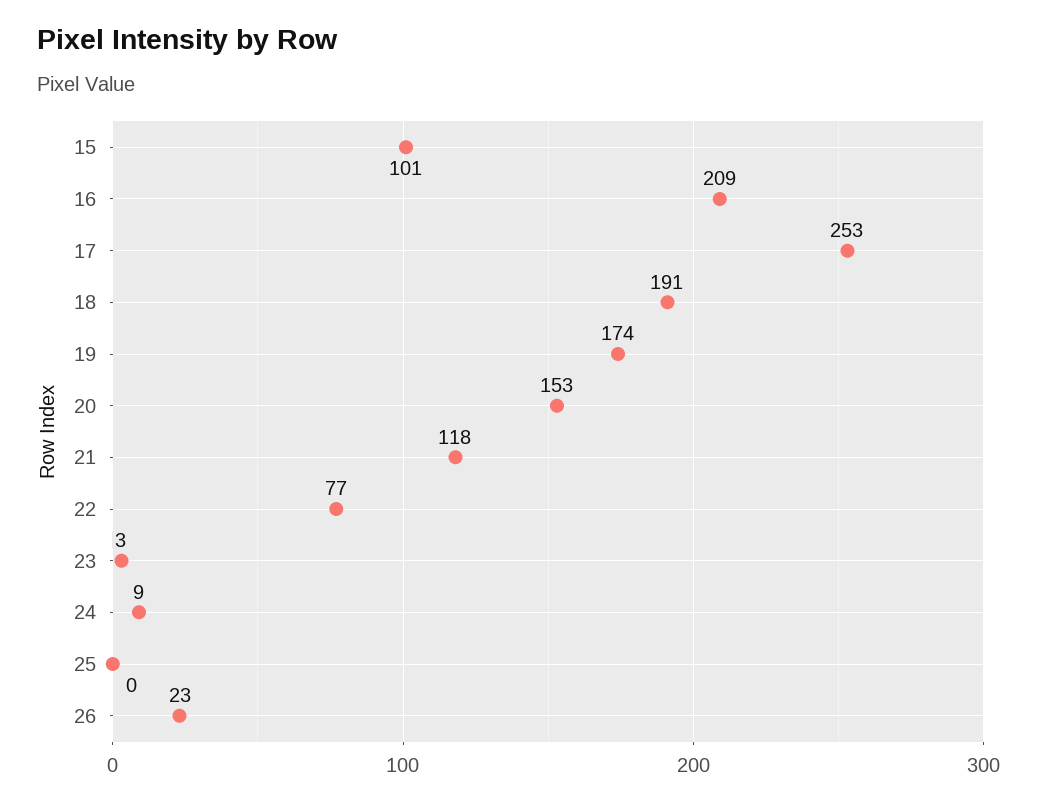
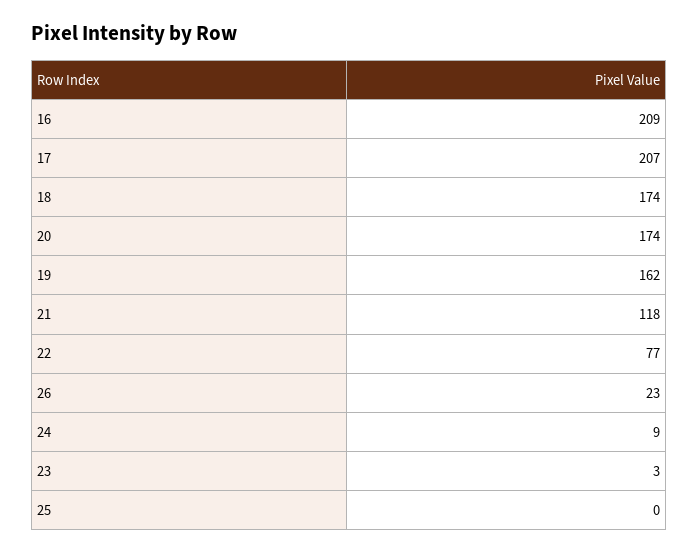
15: 101 -> none
17: 253 -> 207
18: 191 -> 174
19: 174 -> 162
20: 153 -> 174

